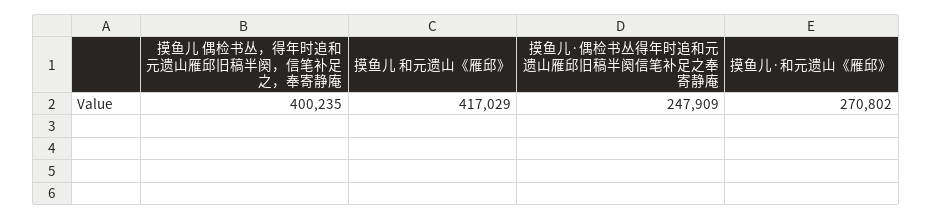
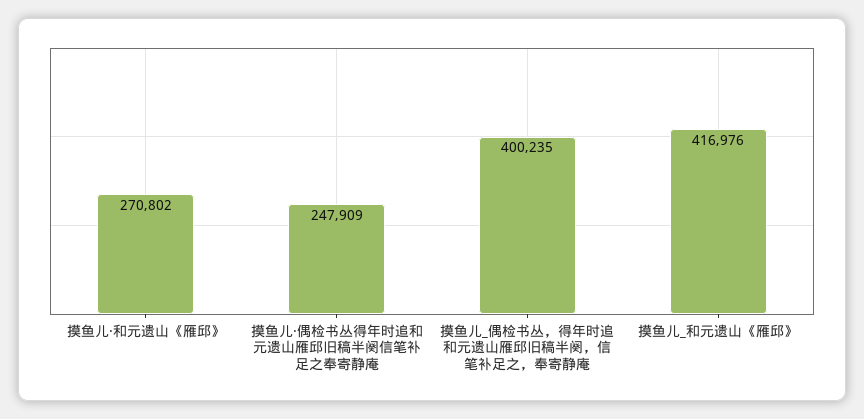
摸鱼儿 和元遗山《雁邱》: 417029 -> 416976

